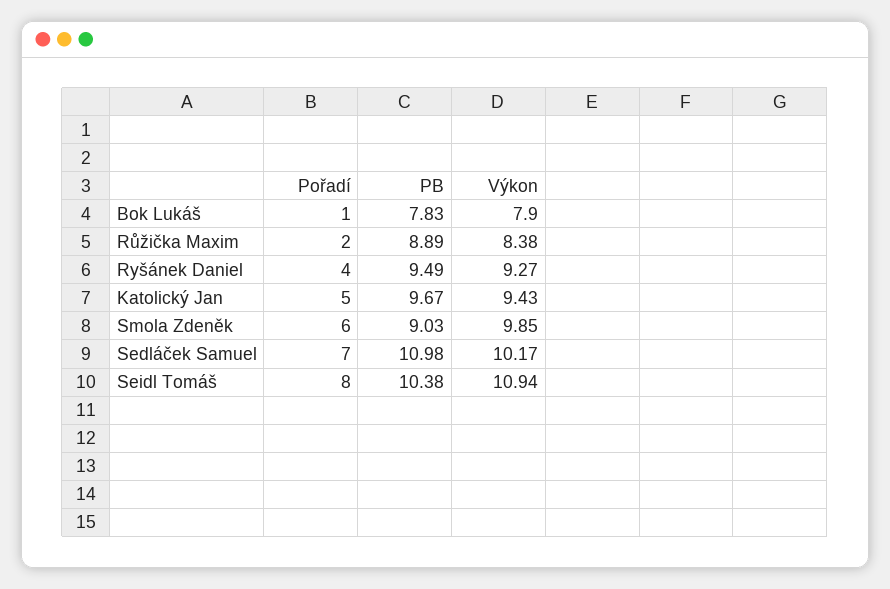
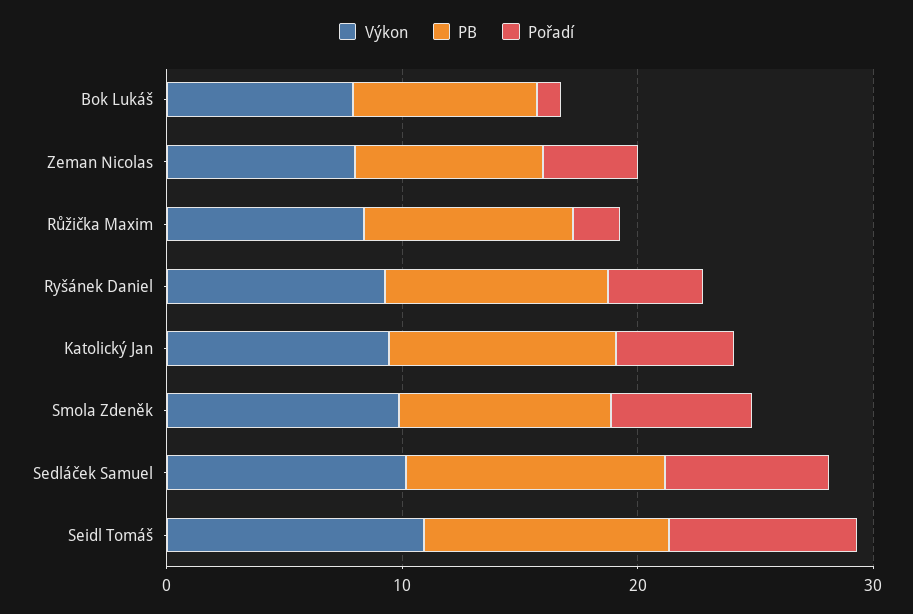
Výkon, Zeman Nicolas: none -> 8
PB, Zeman Nicolas: none -> 8
Pořadí, Zeman Nicolas: none -> 4

